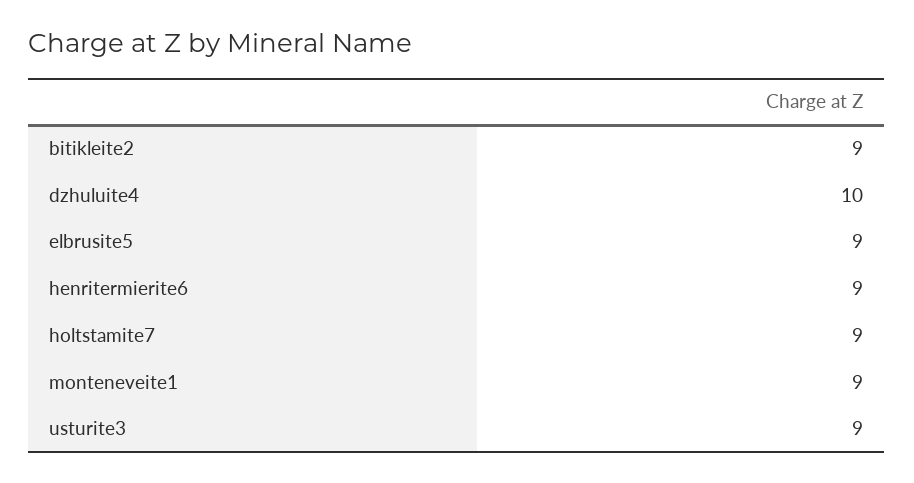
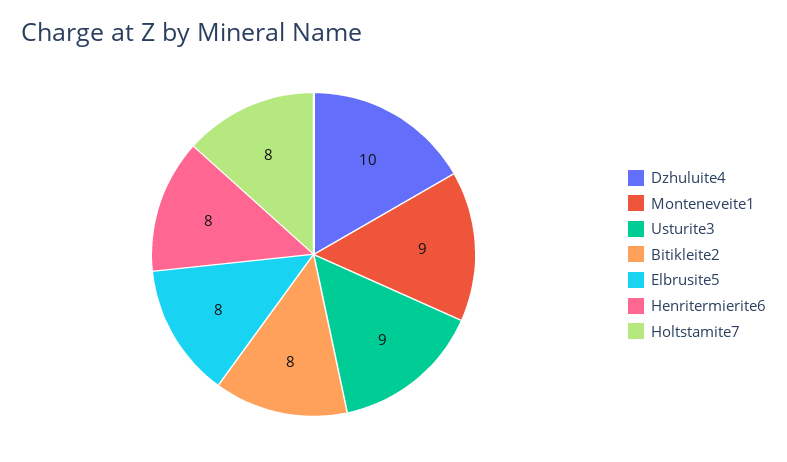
bitikleite2: 9 -> 8
elbrusite5: 9 -> 8
henritermierite6: 9 -> 8
holtstamite7: 9 -> 8

